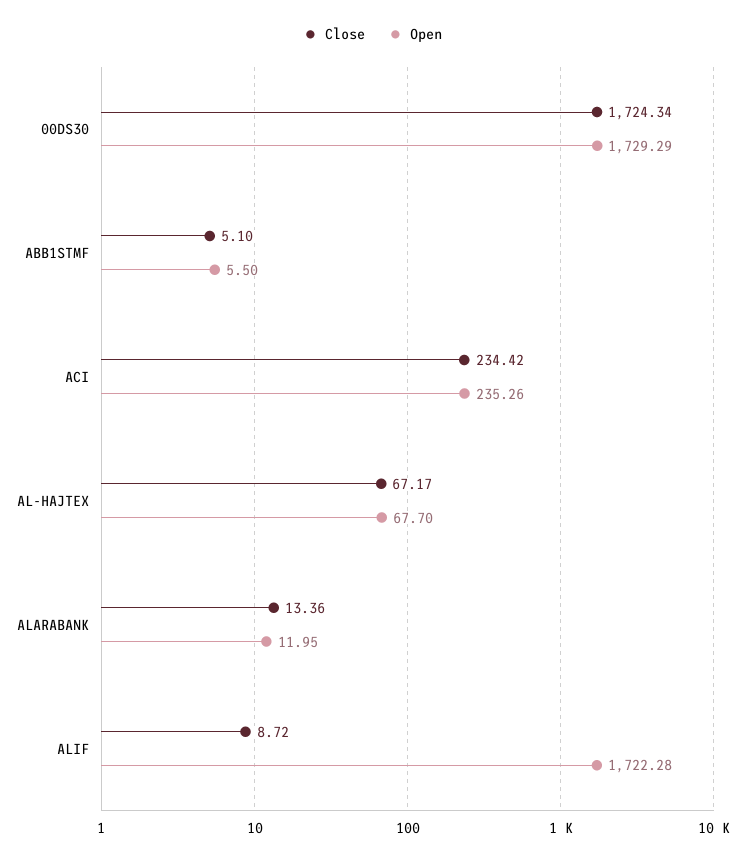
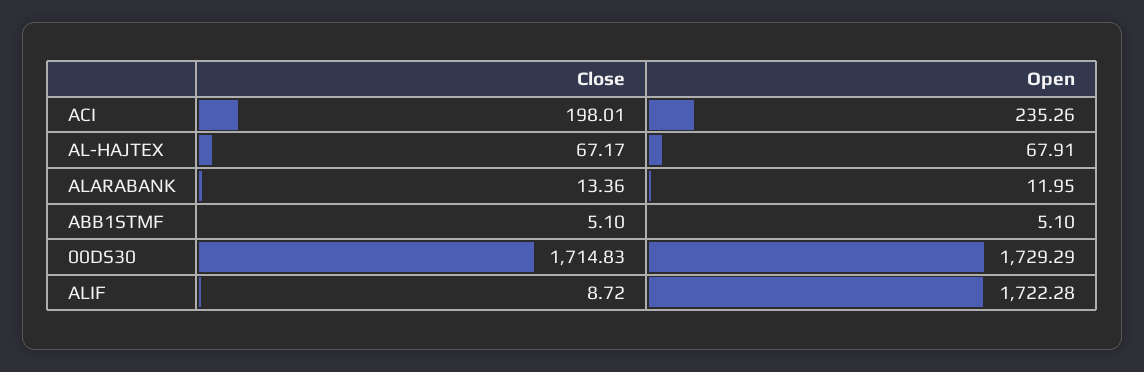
Close, 00DS30: 1724.34 -> 1714.83
Open, ABB1STMF: 5.5 -> 5.1
Close, ACI: 234.42 -> 198.01
Open, AL-HAJTEX: 67.7 -> 67.91

